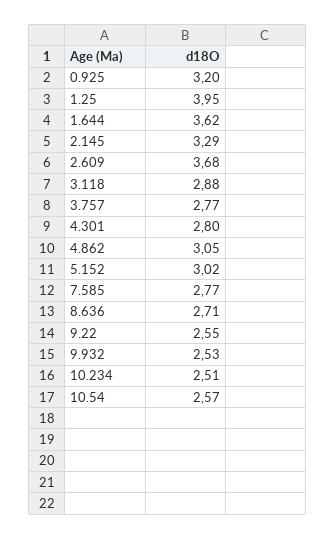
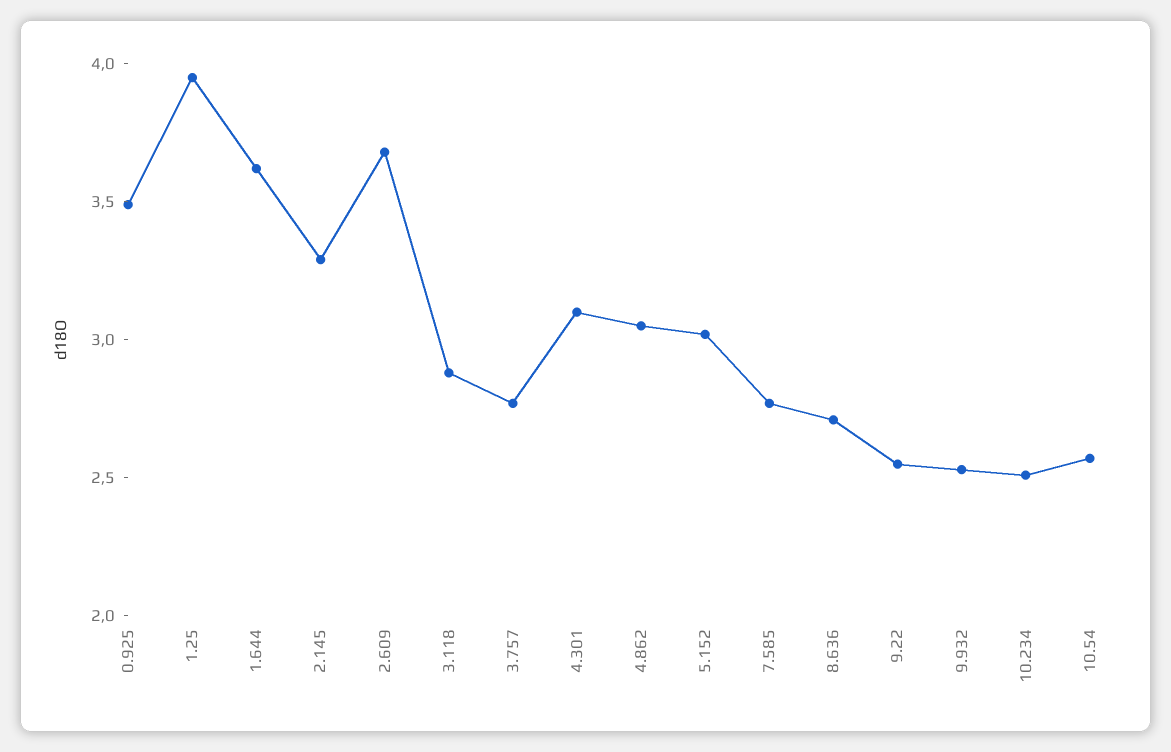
0.925: 3.2 -> 3.5
4.301: 2.8 -> 3.1

